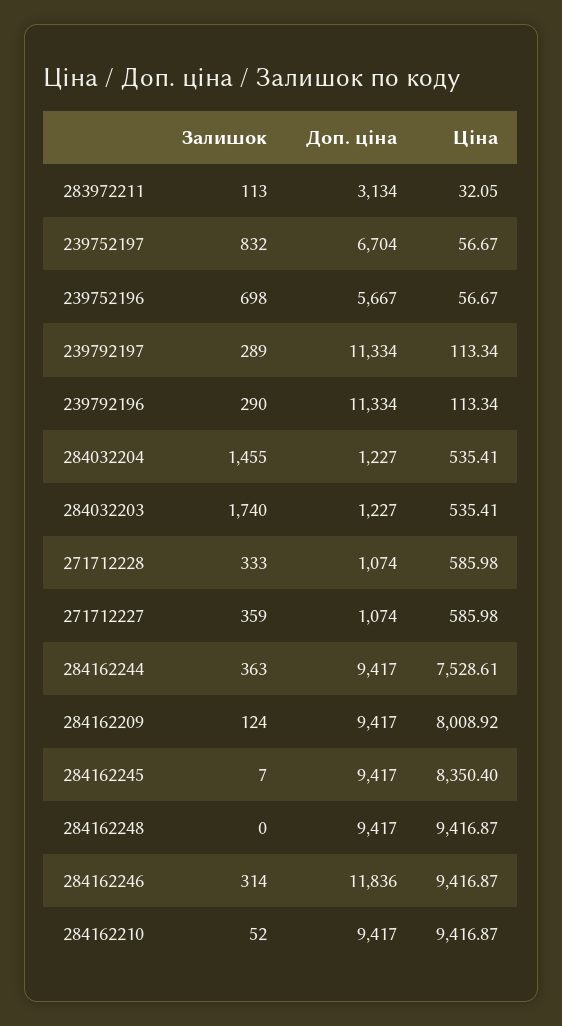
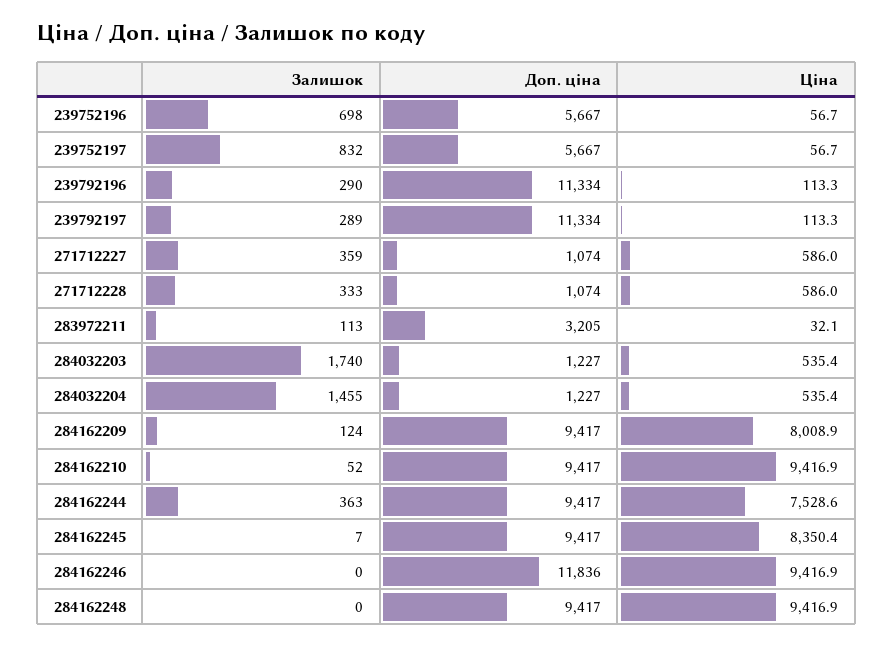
Доп. ціна, 283972211: 3134 -> 3205
Доп. ціна, 239752197: 6704 -> 5667
Залишок, 284162246: 314 -> 0

